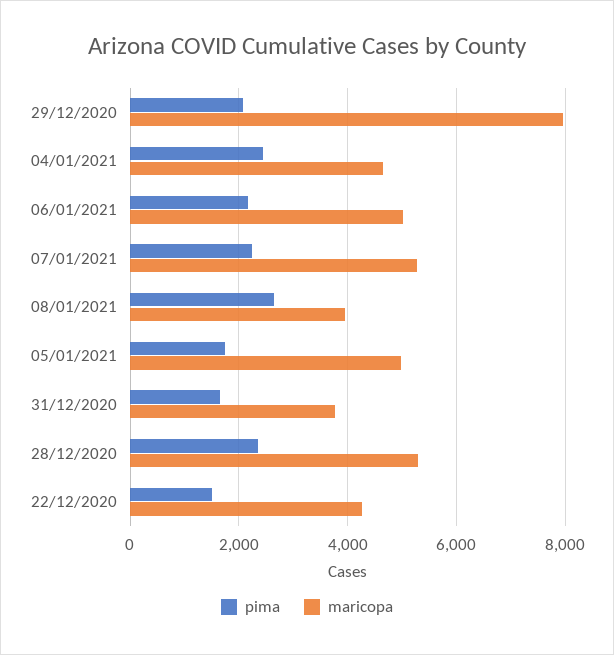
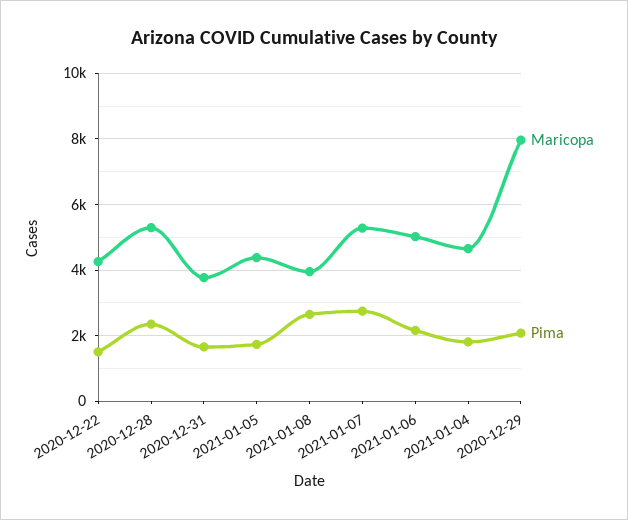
pima, 04/01/2021: 2400 -> 1800
pima, 07/01/2021: 2200 -> 2800
maricopa, 05/01/2021: 5000 -> 4400

